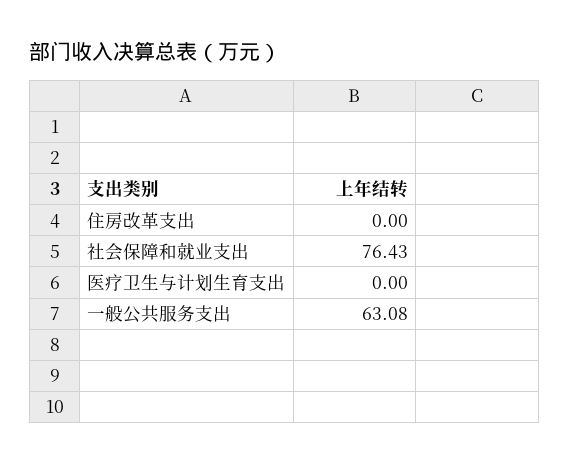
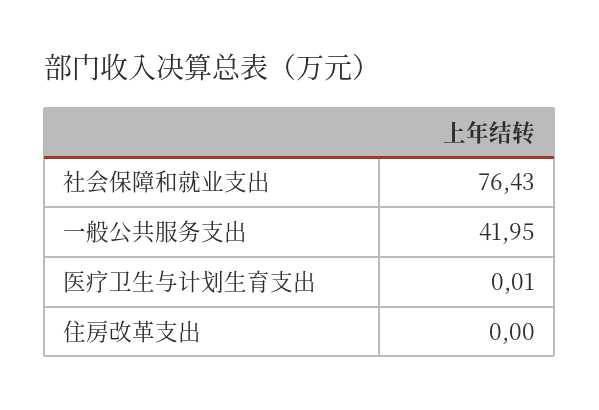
医疗卫生与计划生育支出: 0 -> 0.01
一般公共服务支出: 63.08 -> 41.95

